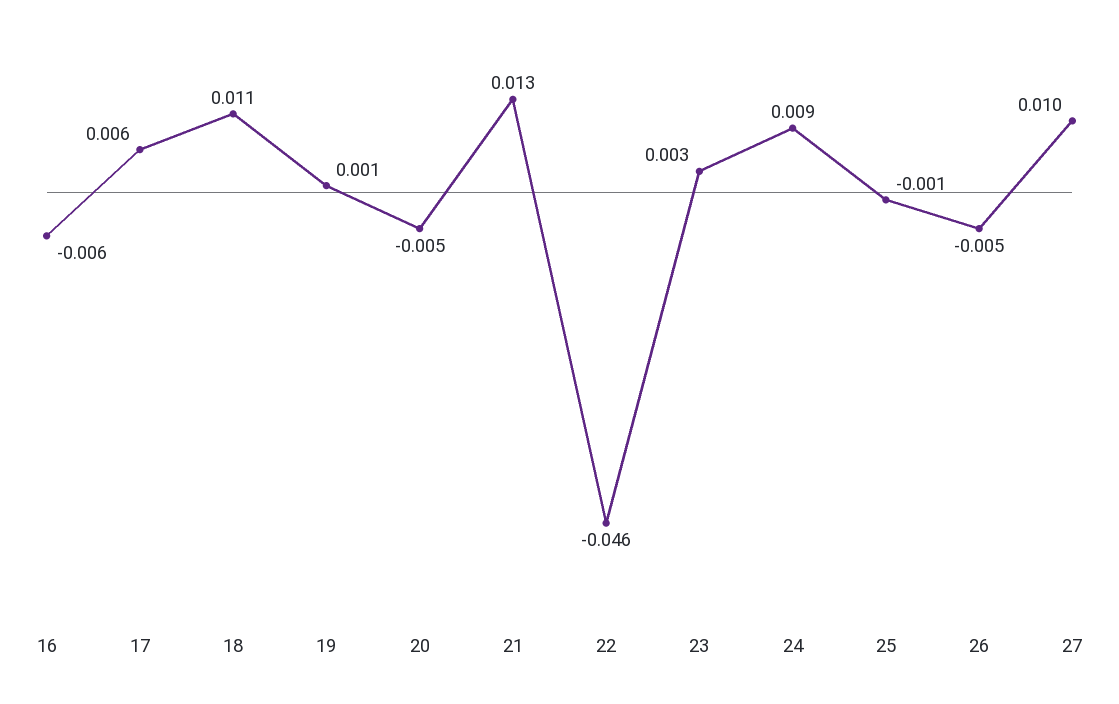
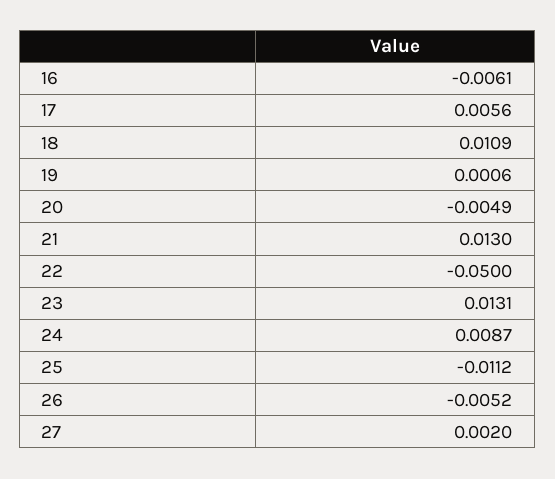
22: -0.046 -> -0.05
23: 0.003 -> 0.0131
25: -0.001 -> -0.0112
27: 0.01 -> 0.002

